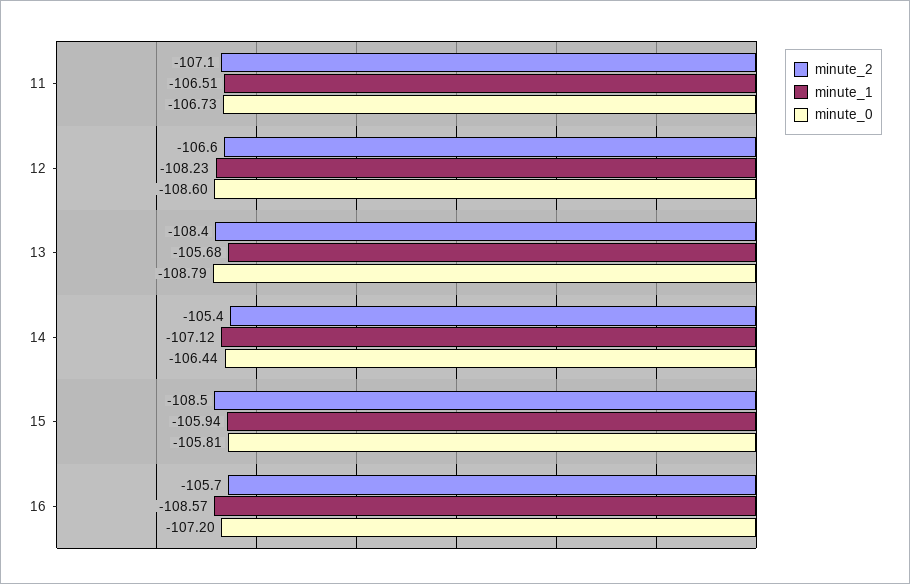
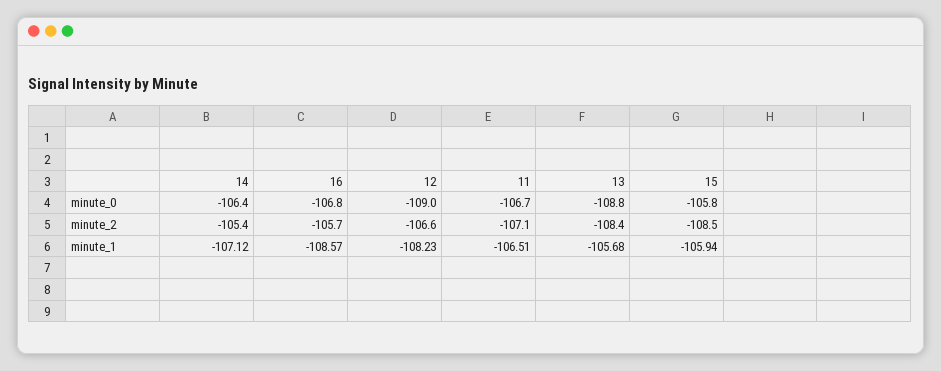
minute_0, 12: -108.6 -> -109
minute_0, 16: -107.2 -> -106.8

